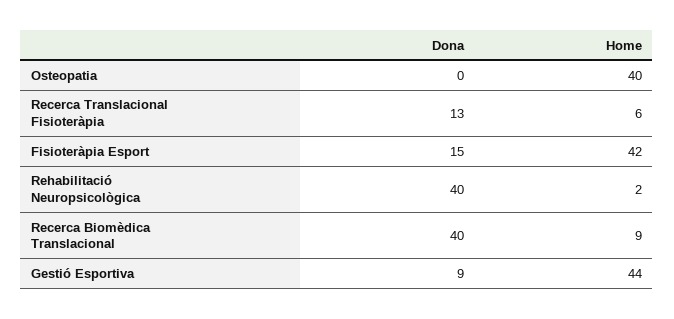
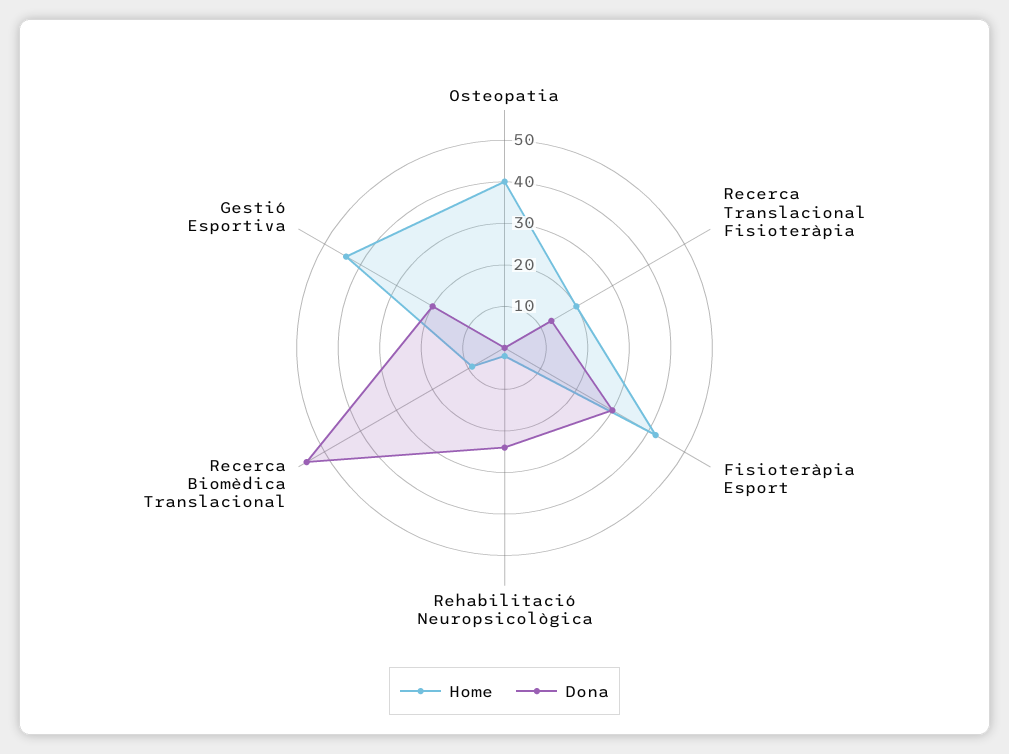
Home, Recerca Translacional Fisioteràpia: 6 -> 20
Dona, Fisioteràpia Esport: 15 -> 30
Dona, Rehabilitació Neuropsicològica: 40 -> 25
Dona, Recerca Biomèdica Translacional: 40 -> 55
Dona, Gestió Esportiva: 9 -> 20

